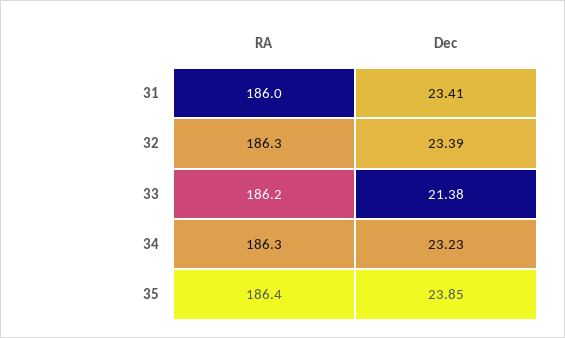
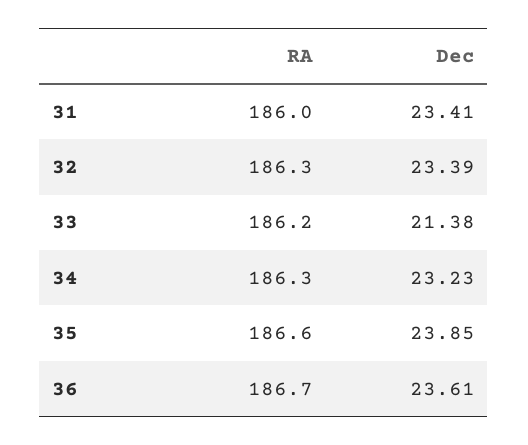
RA, 35: 186.4 -> 186.6
RA, 36: none -> 186.7
Dec, 36: none -> 23.61

